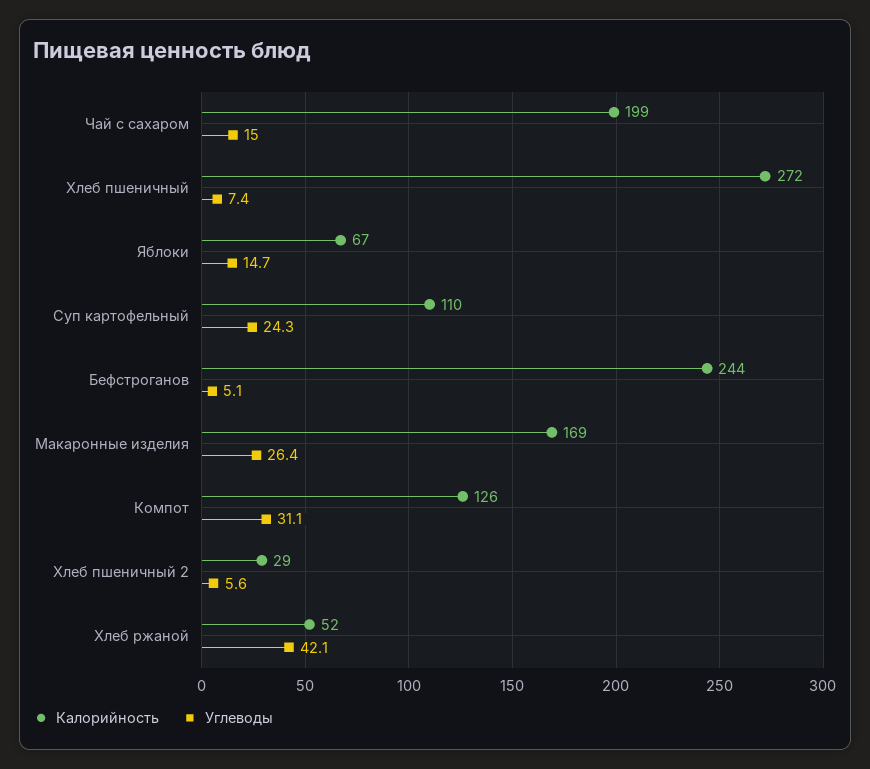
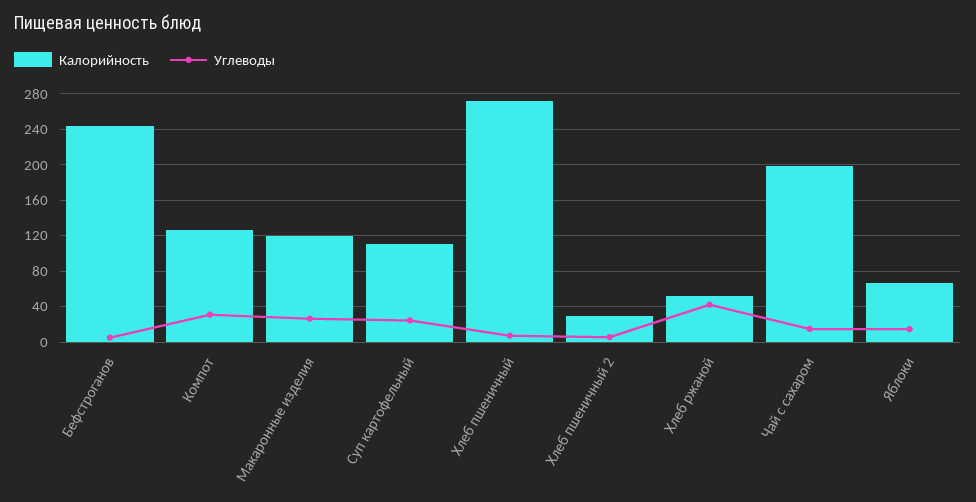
Калорийность, Макаронные изделия: 169 -> 120

